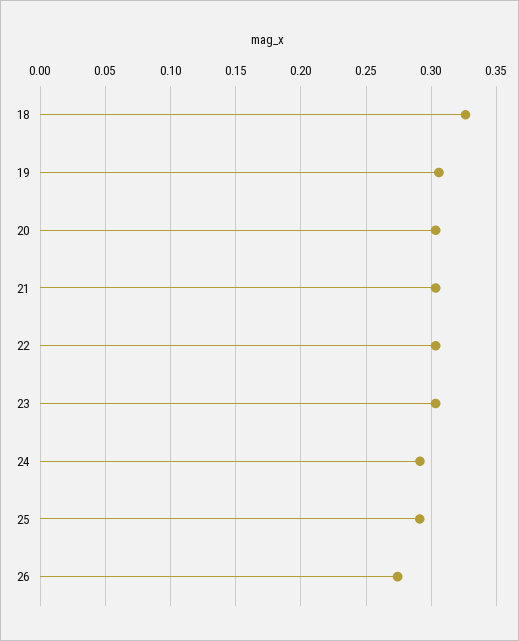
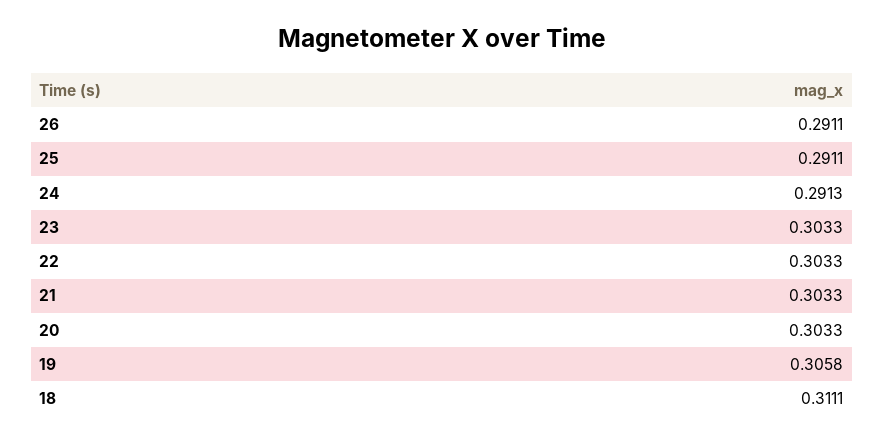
18: 0.325 -> 0.3111
26: 0.275 -> 0.2911

